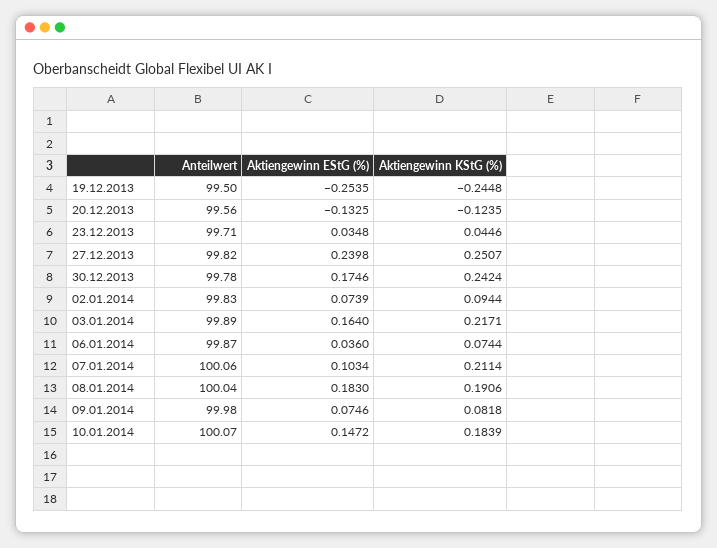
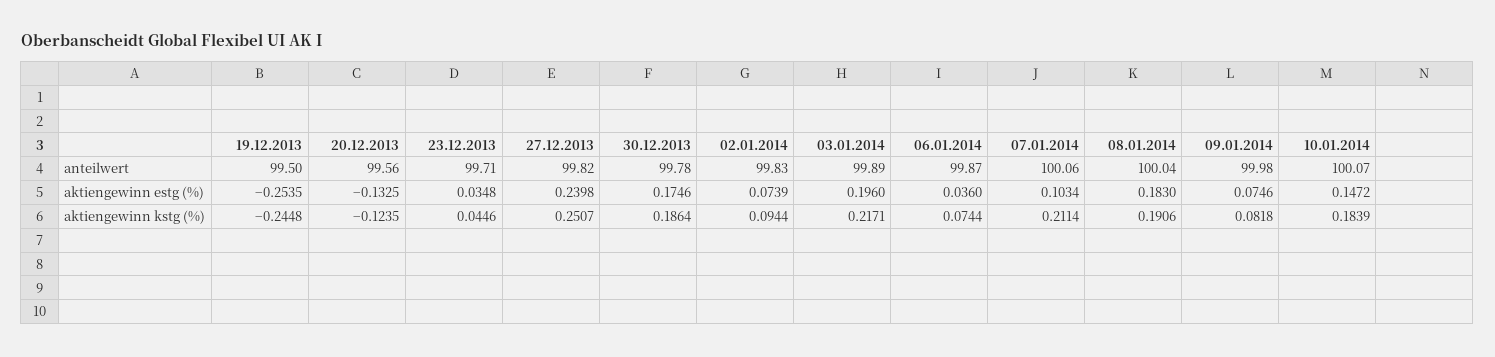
Aktiengewinn KStG (%), 30.12.2013: 0.2424 -> 0.1864
Aktiengewinn EStG (%), 03.01.2014: 0.164 -> 0.196

